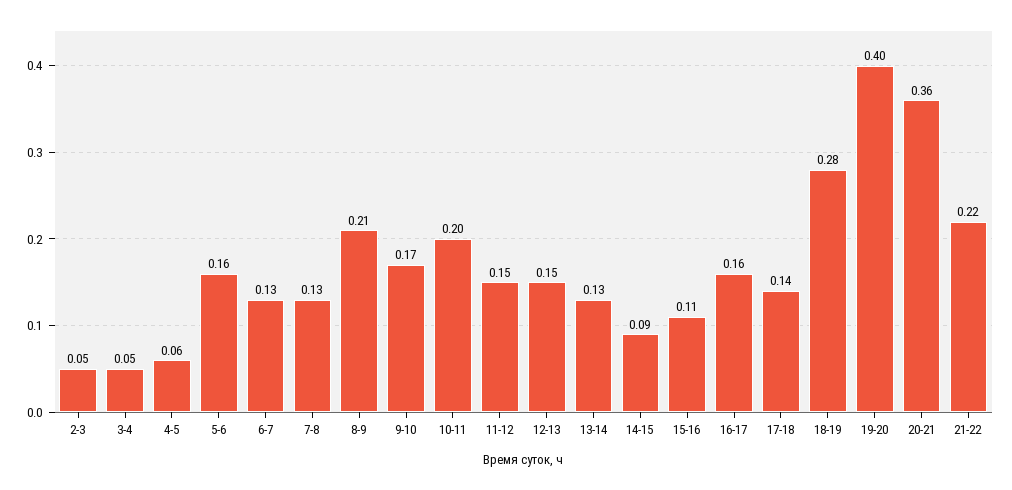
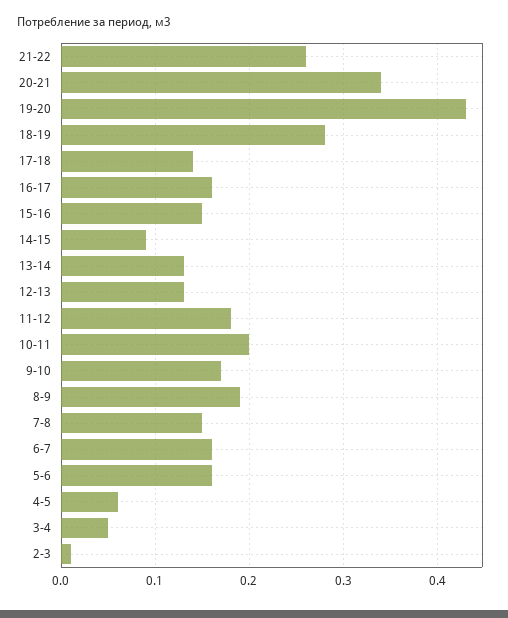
2-3: 0.05 -> 0.01
6-7: 0.13 -> 0.16
7-8: 0.13 -> 0.15
8-9: 0.21 -> 0.19
11-12: 0.15 -> 0.18
12-13: 0.15 -> 0.13
15-16: 0.11 -> 0.15
19-20: 0.4 -> 0.43
20-21: 0.36 -> 0.34
21-22: 0.22 -> 0.26

